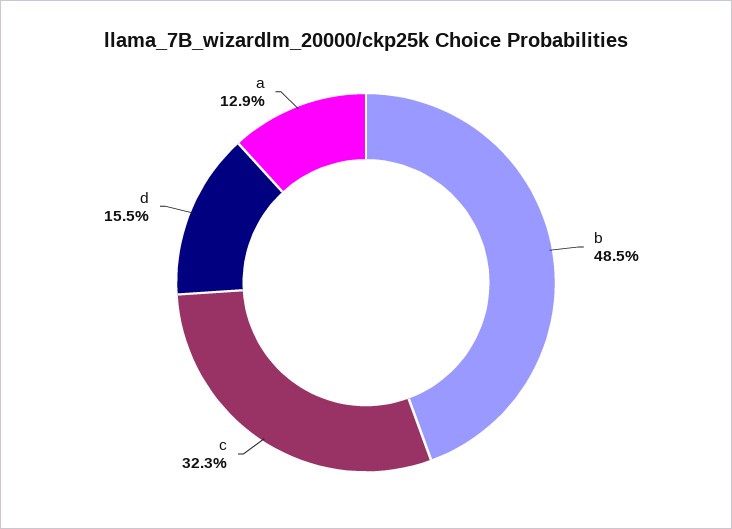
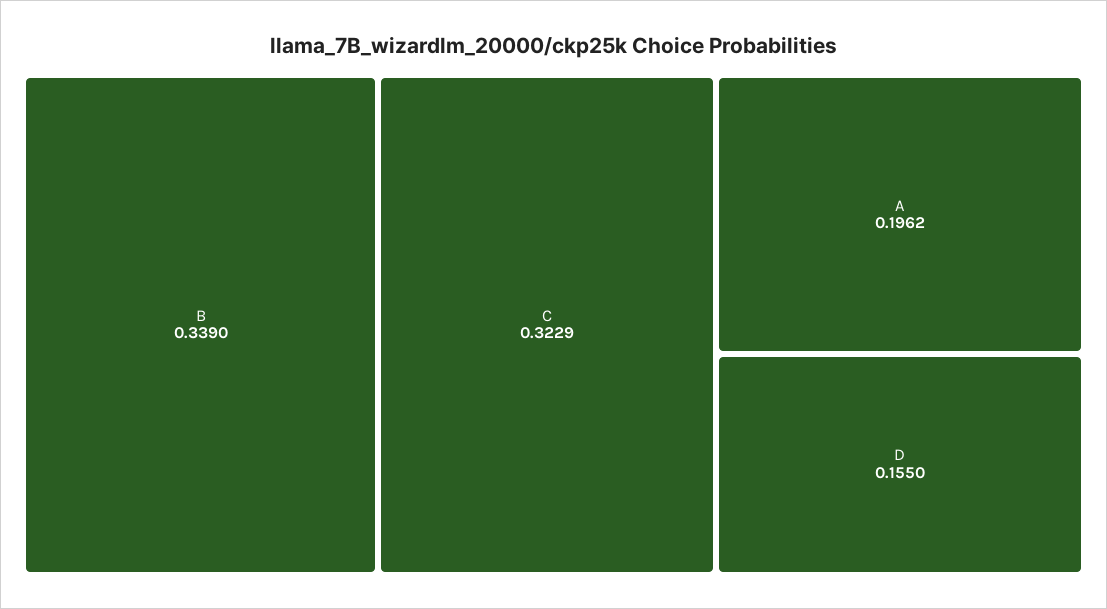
b: 0.485 -> 0.339
a: 0.129 -> 0.1962

